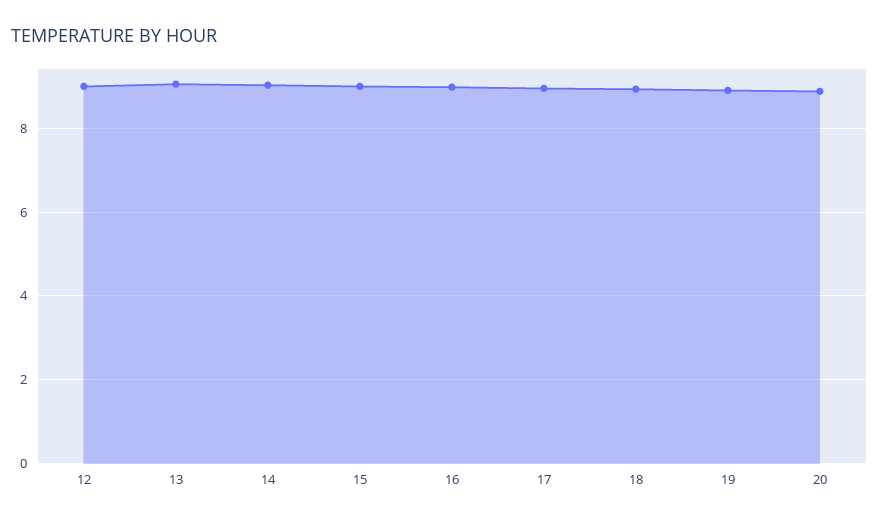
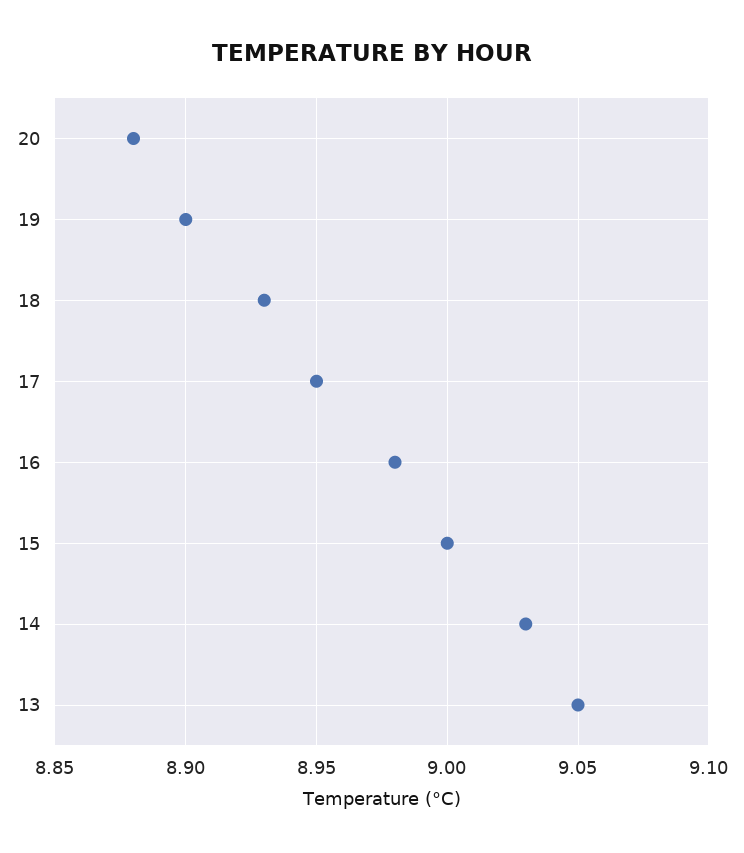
12: 9 -> none

